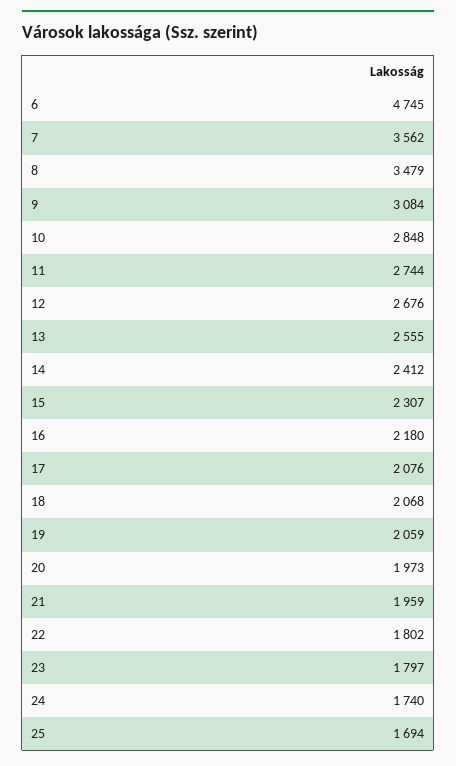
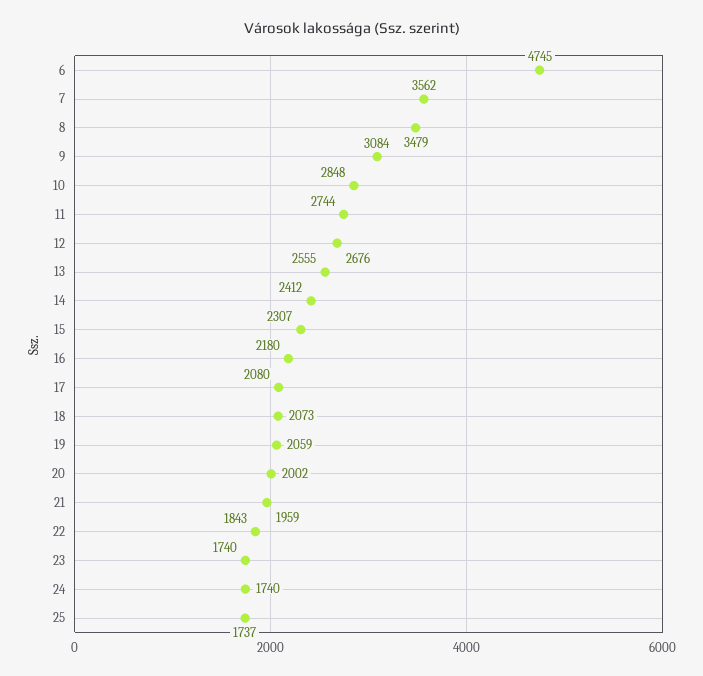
17: 2076 -> 2080
18: 2068 -> 2073
20: 1973 -> 2002
22: 1802 -> 1843
23: 1797 -> 1740
25: 1694 -> 1737

